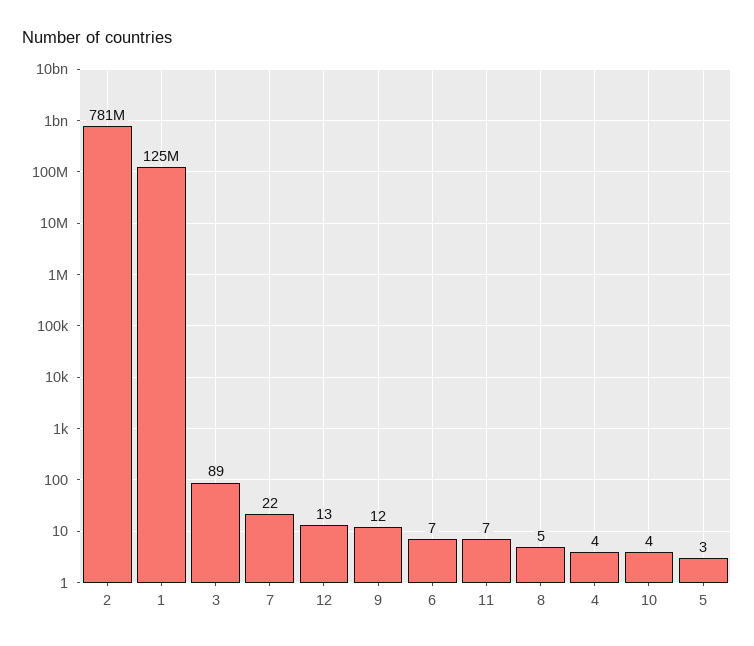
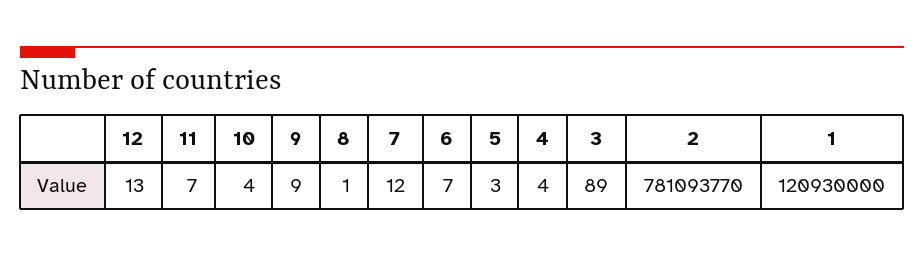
1: 125000000 -> 120930000
7: 22 -> 12
9: 12 -> 9
8: 5 -> 1

